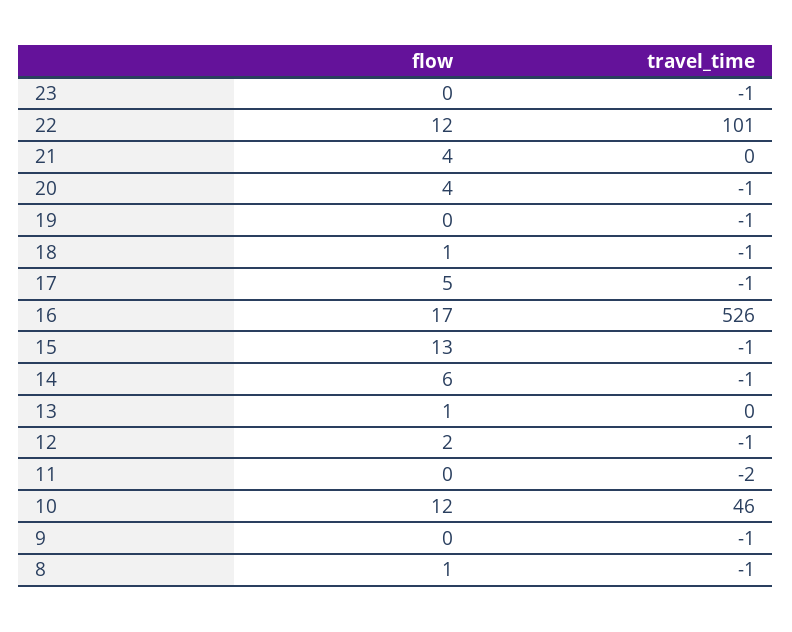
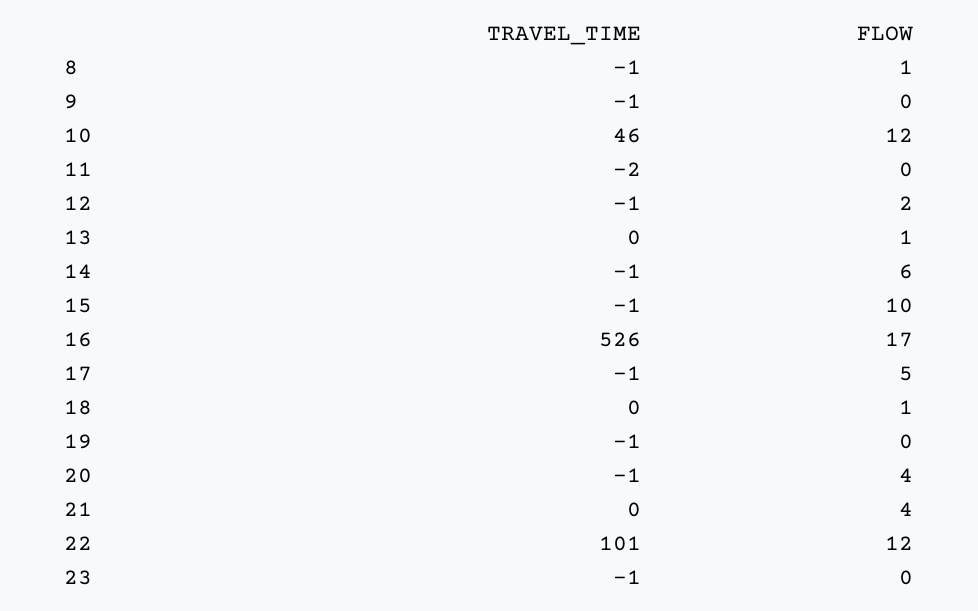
travel_time, 18: -1 -> 0
flow, 15: 13 -> 10

